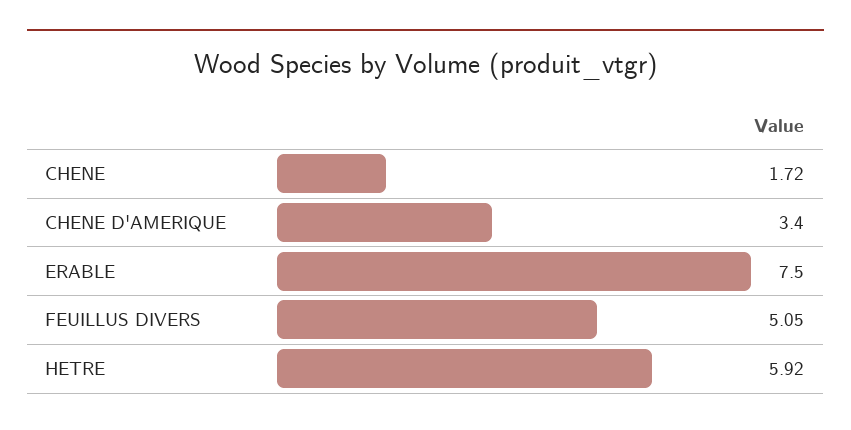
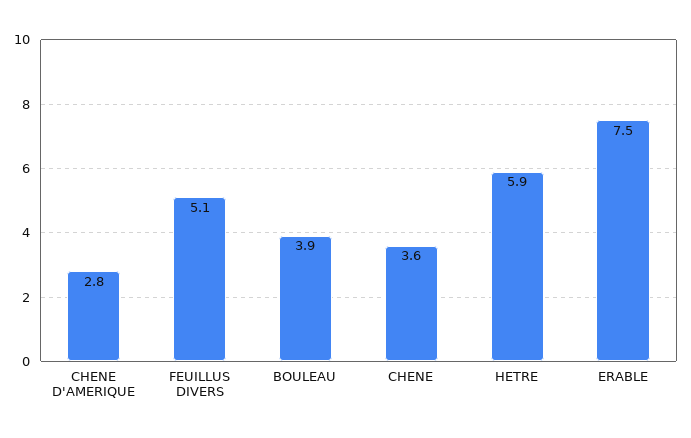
CHENE: 1.72 -> 3.6
CHENE D'AMERIQUE: 3.4 -> 2.8
BOULEAU: none -> 3.9

